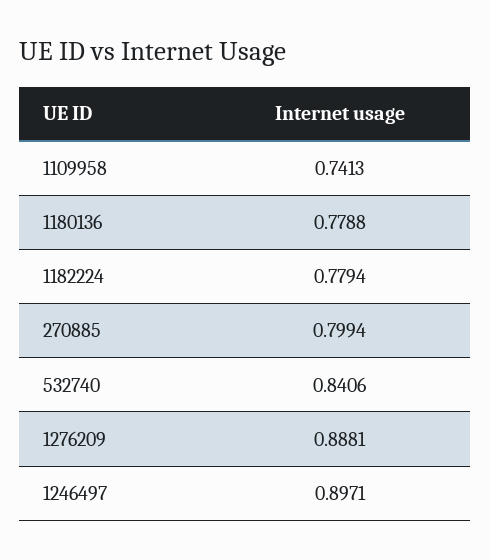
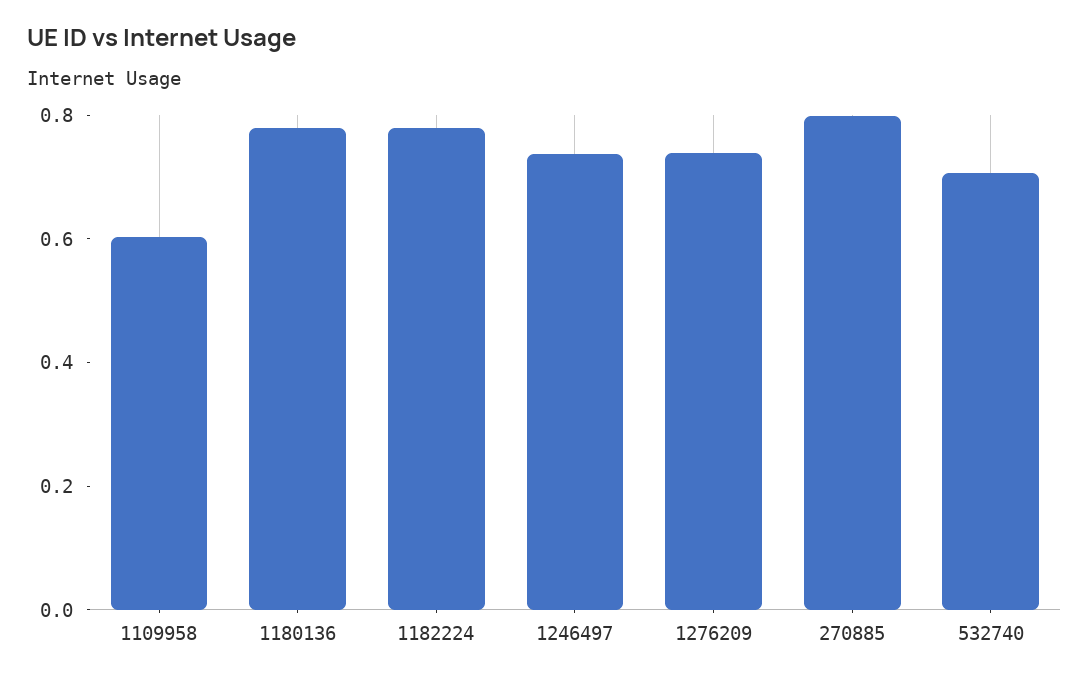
1109958: 0.7413 -> 0.6
532740: 0.8406 -> 0.7
1276209: 0.8881 -> 0.75
1246497: 0.8971 -> 0.75

